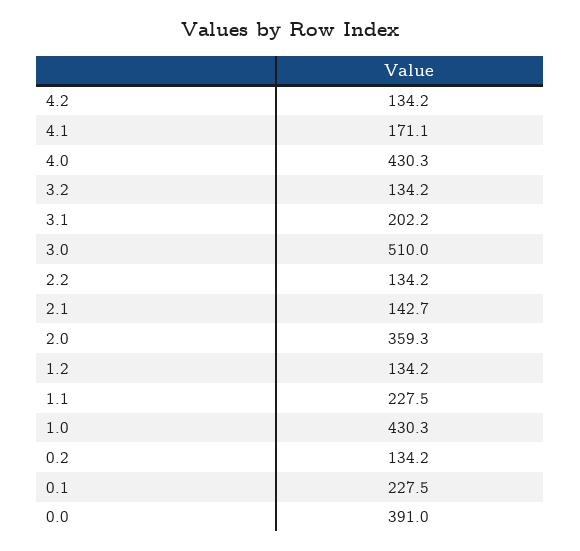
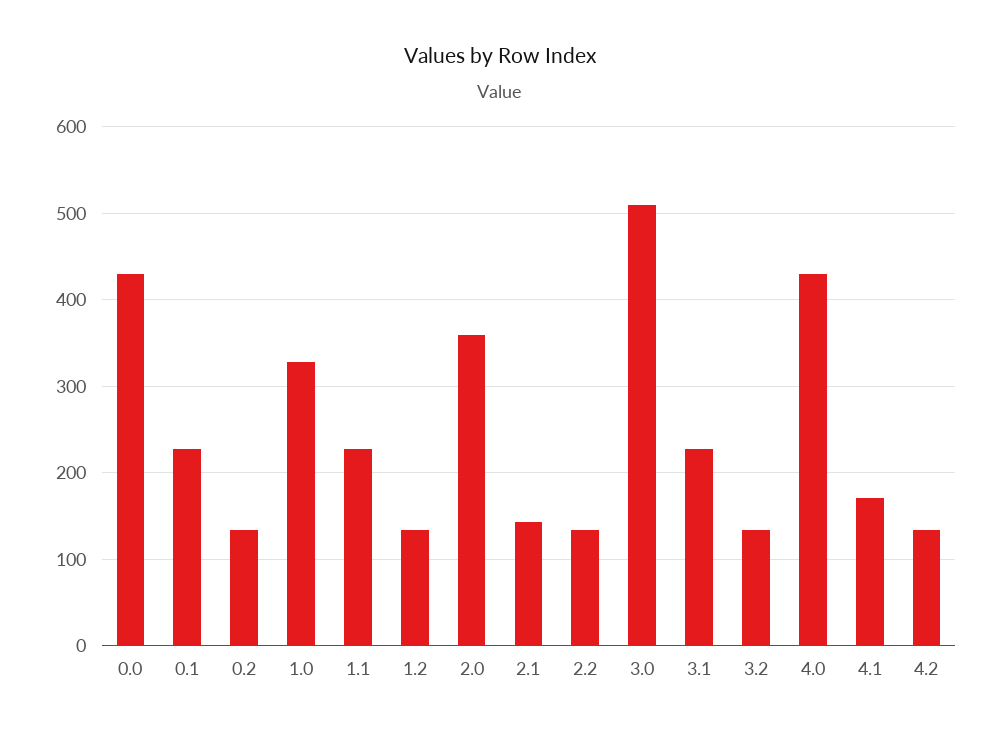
3.1: 202.2 -> 230
1.0: 430.3 -> 330
0.0: 391 -> 430

